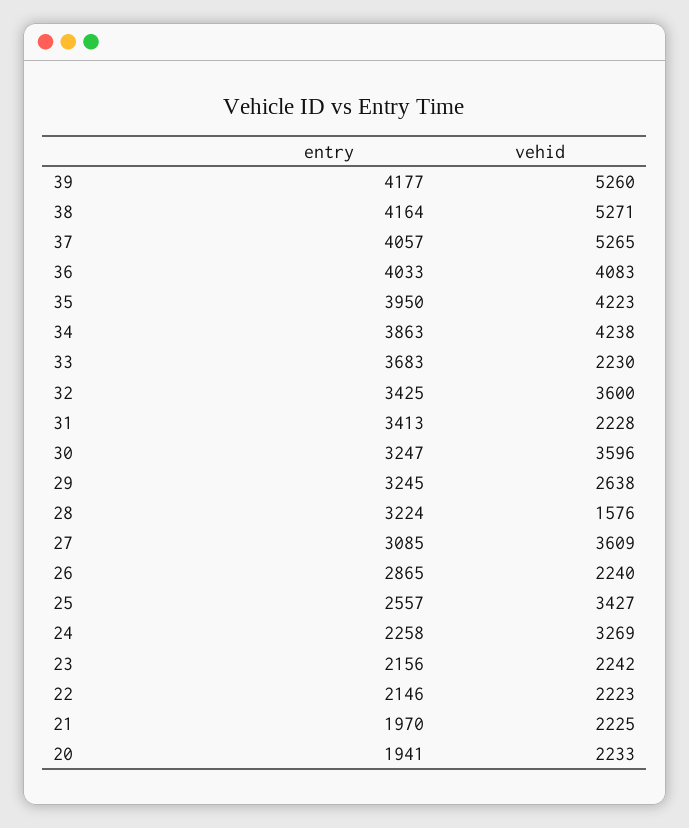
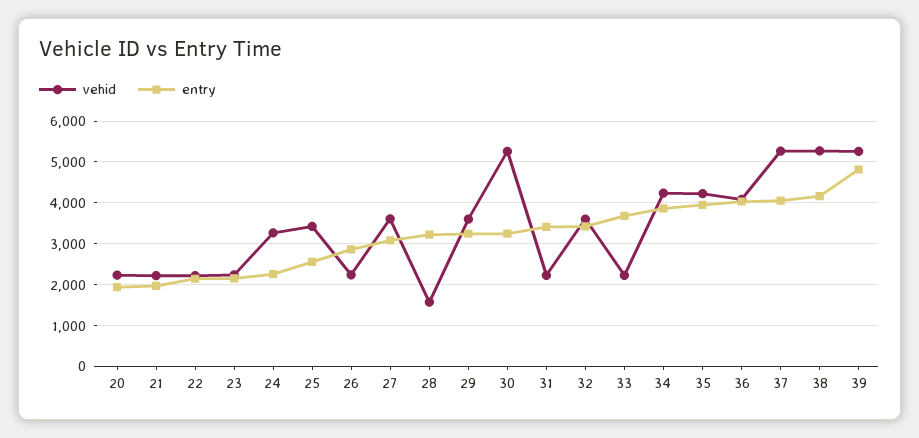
entry, 39: 4177 -> 4800
vehid, 30: 3596 -> 5200
vehid, 29: 2638 -> 3600

